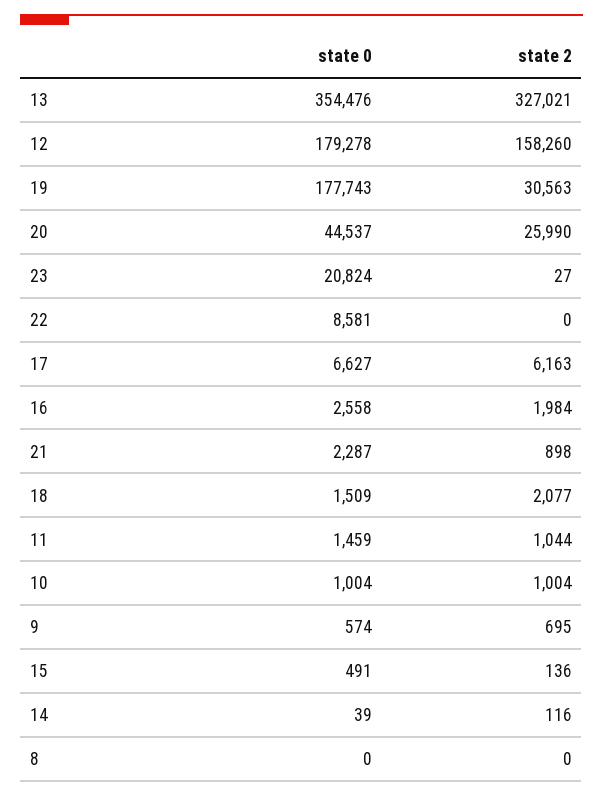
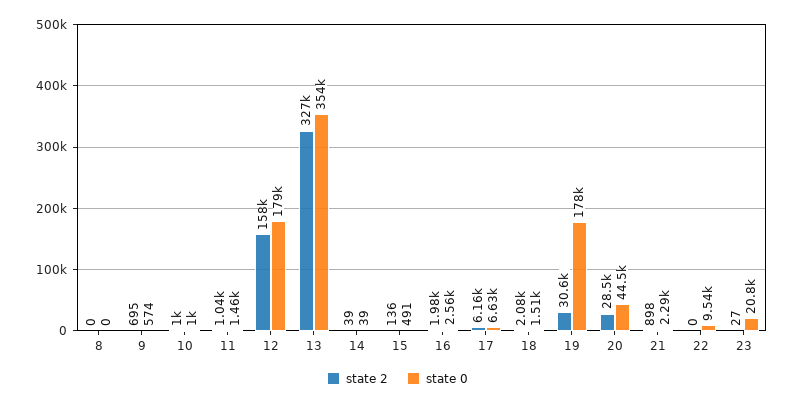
state 2, 20: 25990 -> 28500
state 0, 22: 8581 -> 9540
state 2, 14: 116 -> 39

